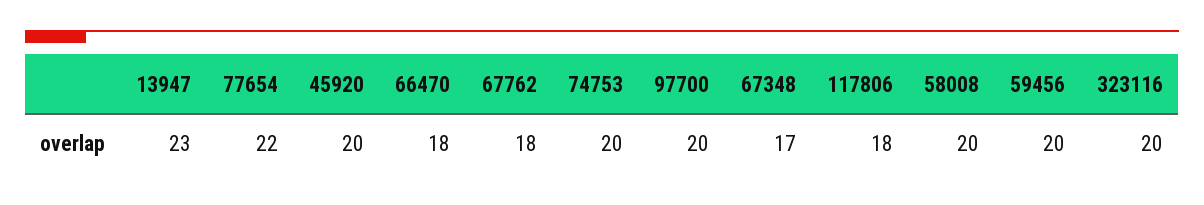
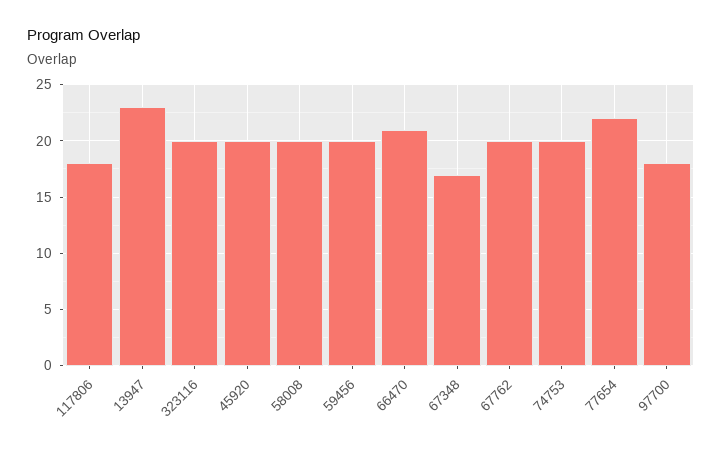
66470: 18 -> 21
67762: 18 -> 20
97700: 20 -> 18

